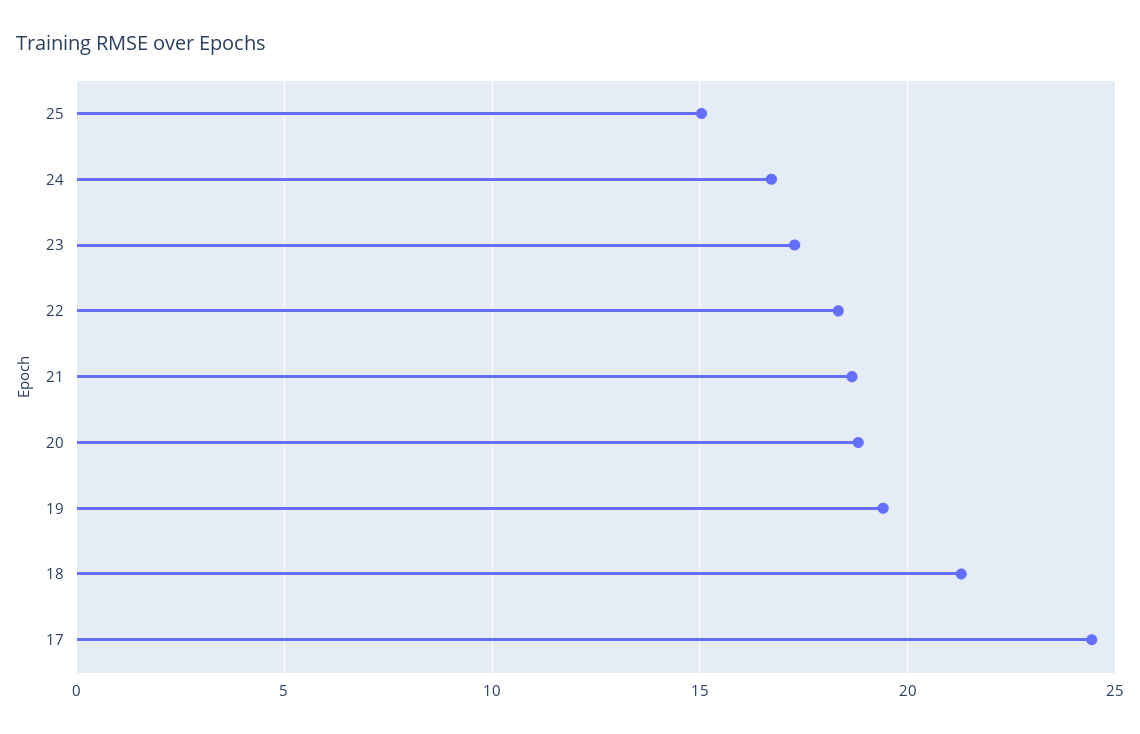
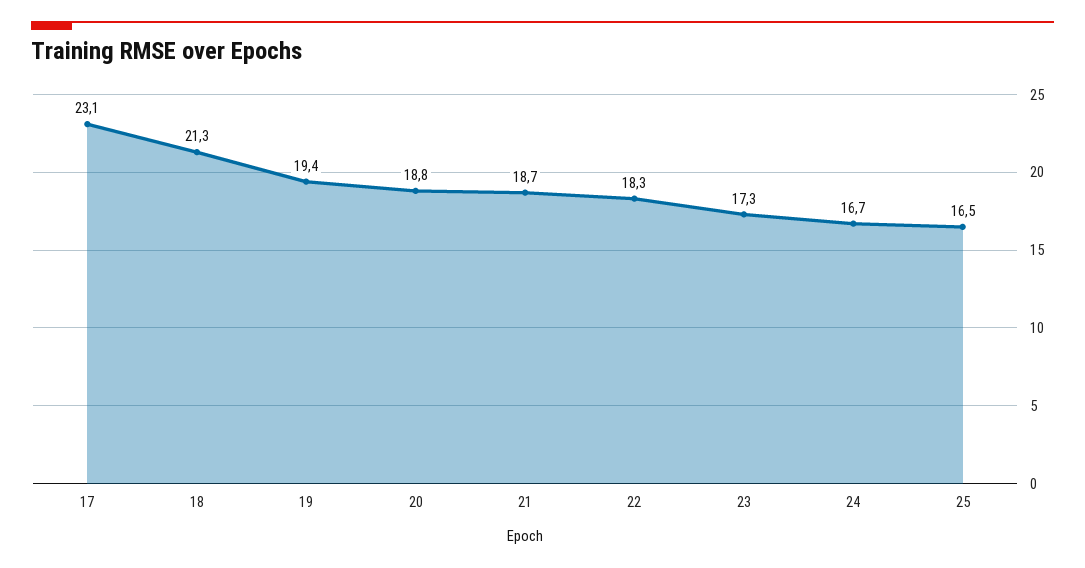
25: 15 -> 16.5
17: 24.5 -> 23.1

